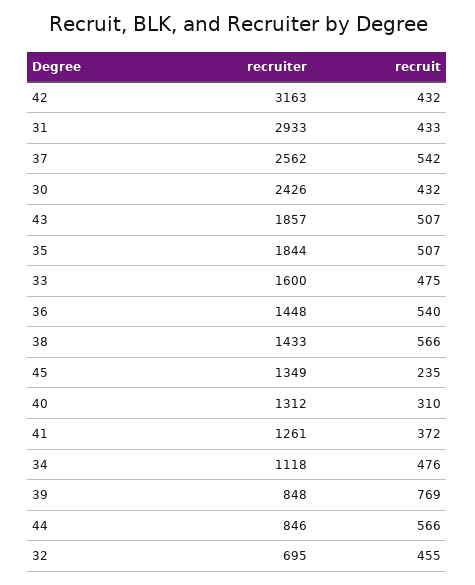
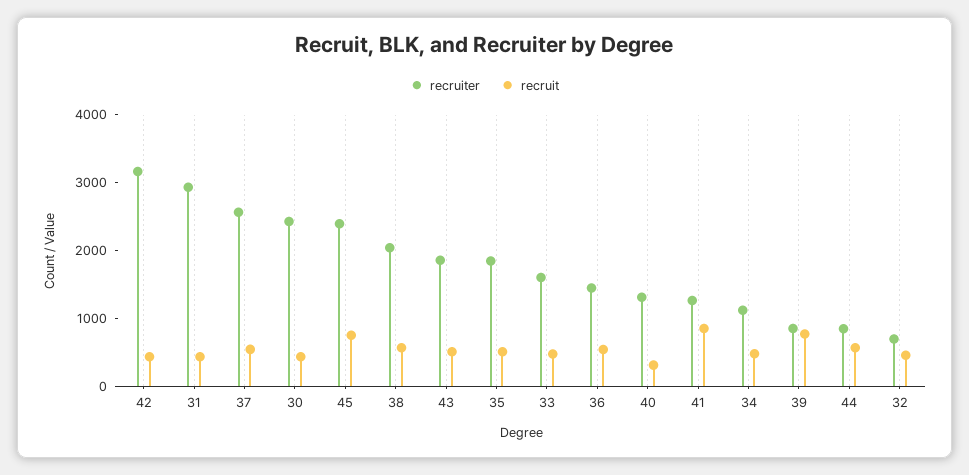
recruiter, 38: 1433 -> 2000
recruiter, 45: 1349 -> 2400
recruit, 45: 235 -> 800
recruit, 41: 372 -> 800

